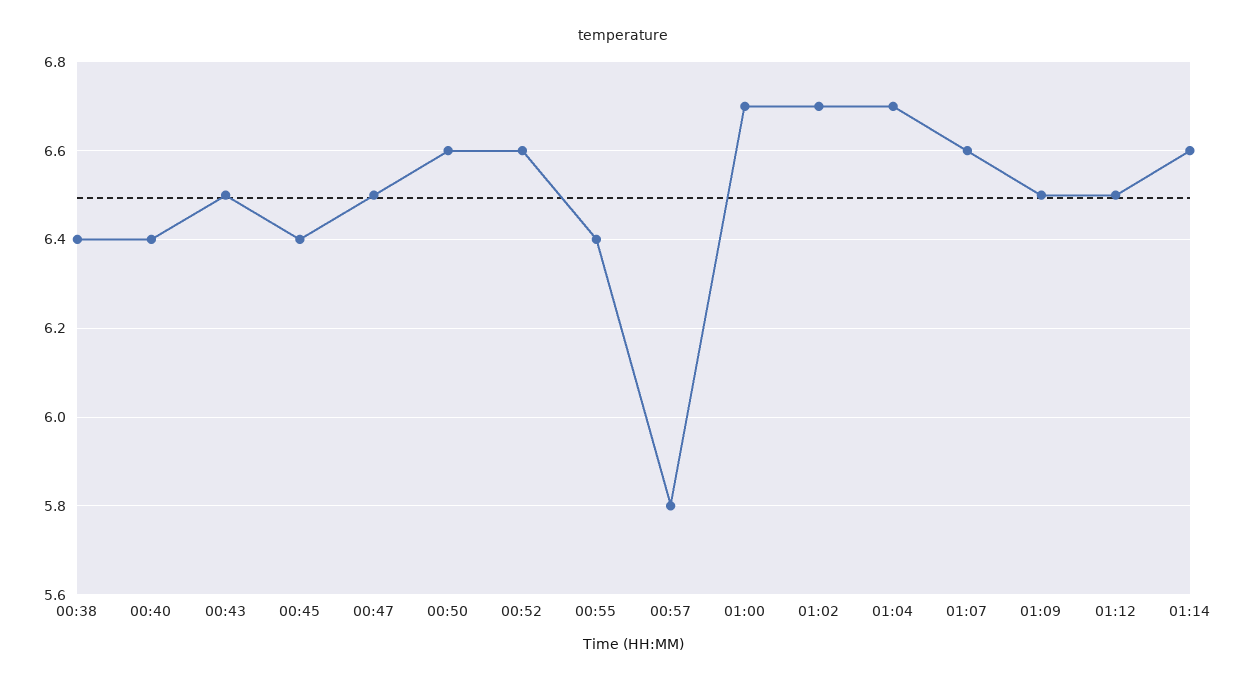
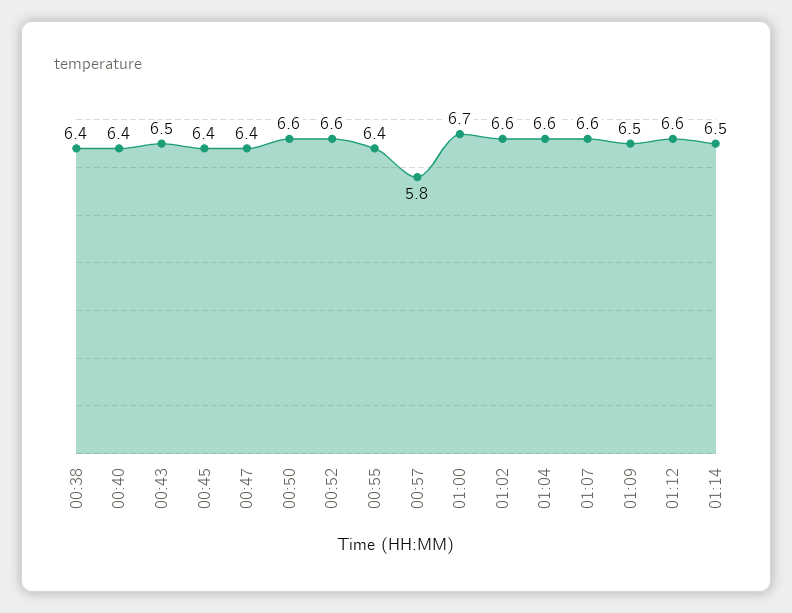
00:47: 6.5 -> 6.4
01:02: 6.7 -> 6.6
01:04: 6.7 -> 6.6
01:12: 6.5 -> 6.6
01:14: 6.6 -> 6.5

